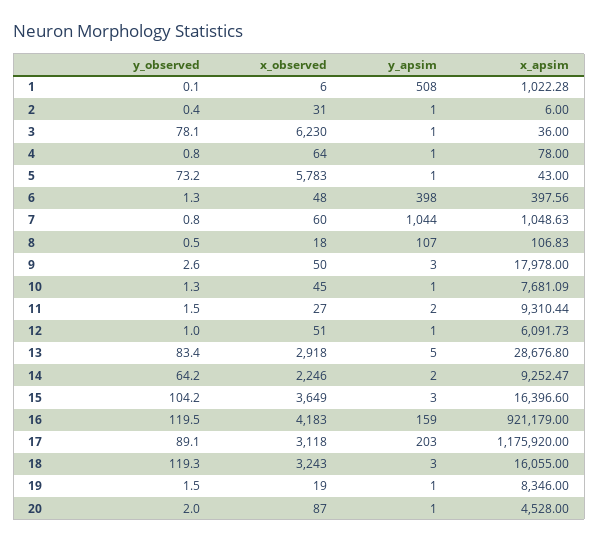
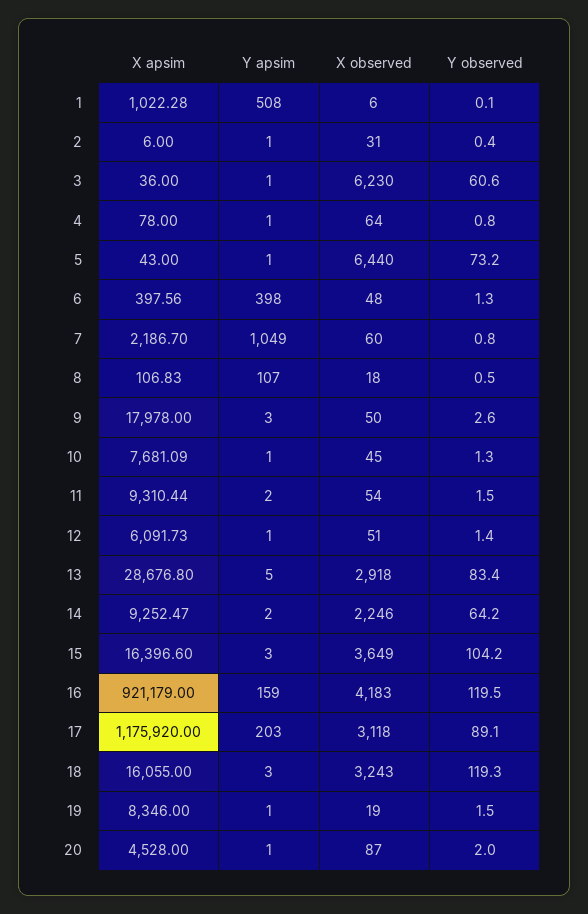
y_observed, 3: 78.1 -> 60.6
x_observed, 5: 5783 -> 6440
y_apsim, 7: 1044 -> 1049
x_apsim, 7: 1048.63 -> 2186.7
x_observed, 11: 27 -> 54
y_observed, 12: 1 -> 1.4

